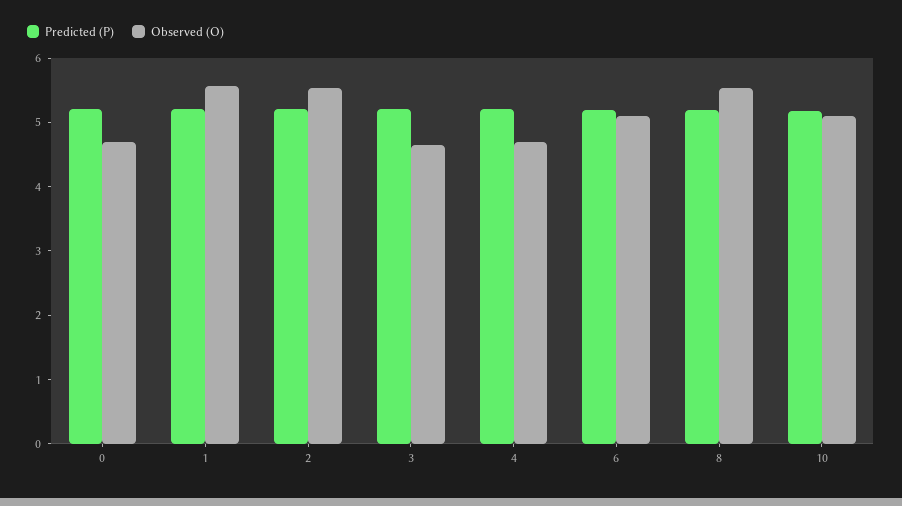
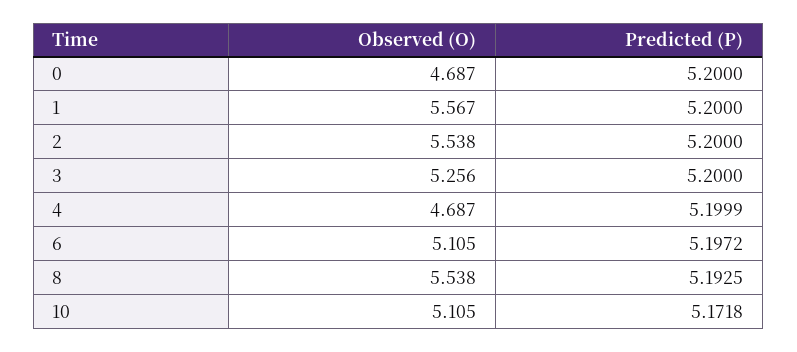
Observed (O), 3: 4.6 -> 5.256

